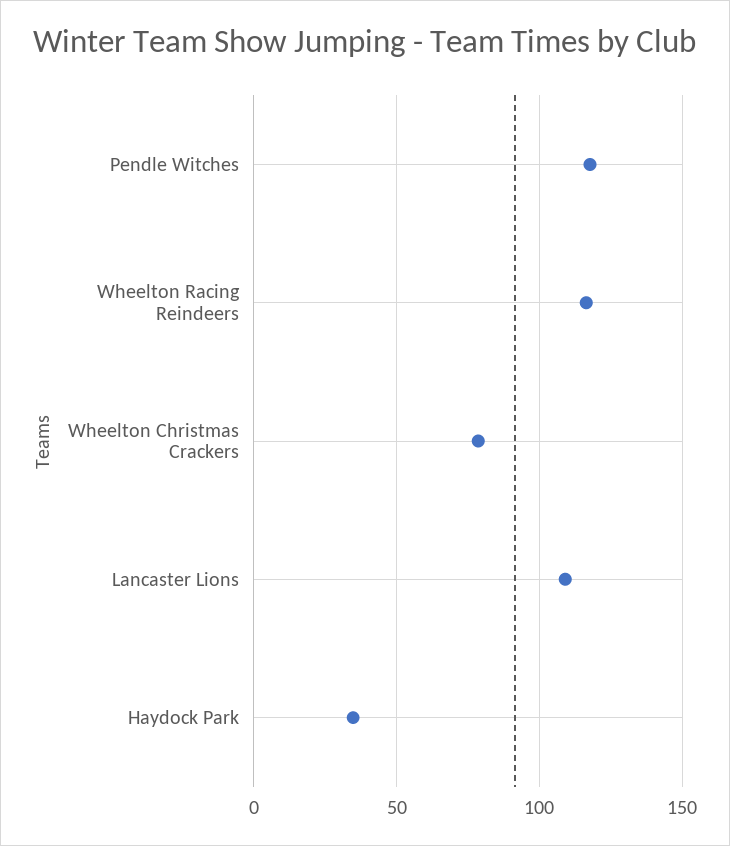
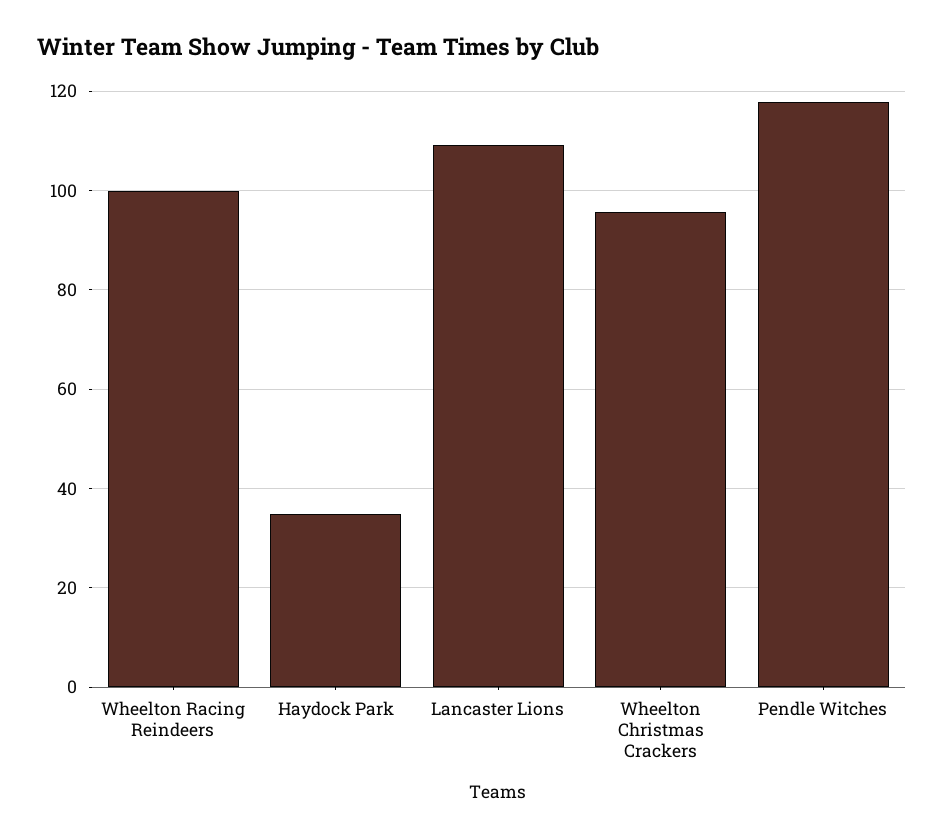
Wheelton Racing Reindeers: 115 -> 100
Wheelton Christmas Crackers: 80 -> 96

